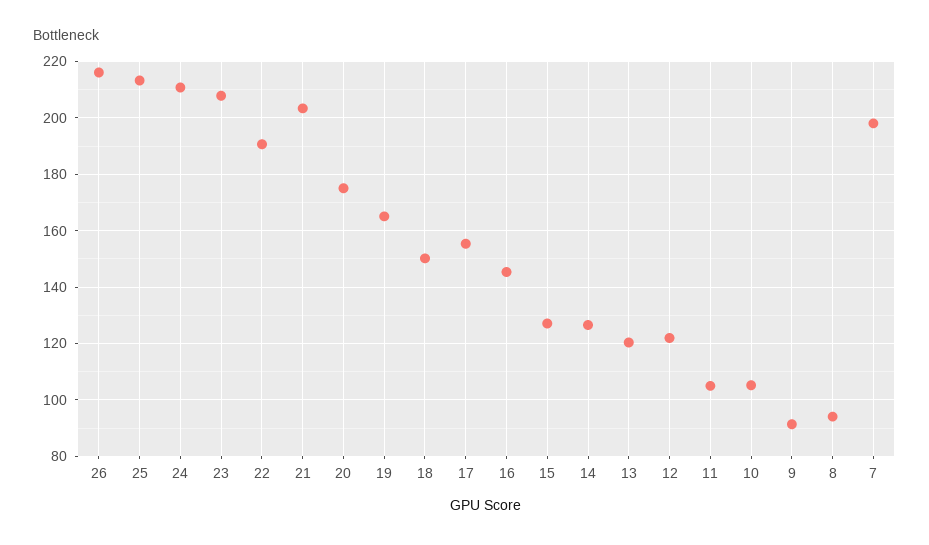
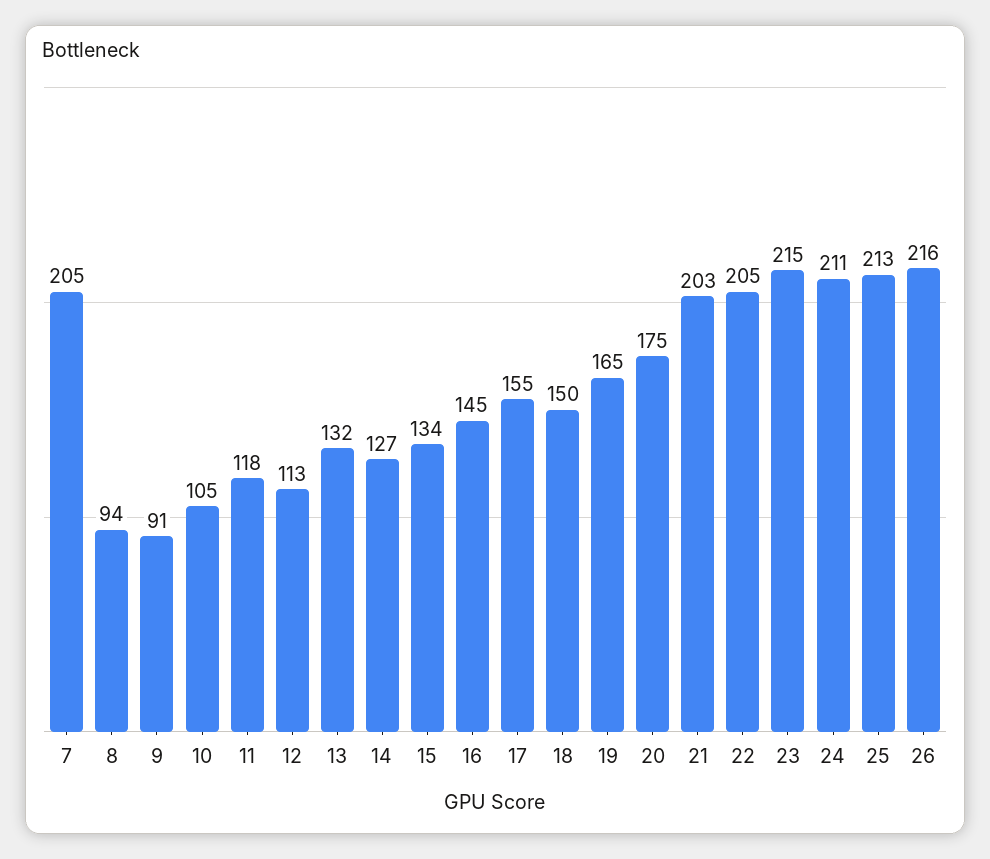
23: 207.5 -> 215
22: 190 -> 205
15: 127.5 -> 134
13: 120 -> 132
12: 122.5 -> 113
11: 105 -> 118
7: 197.5 -> 205

